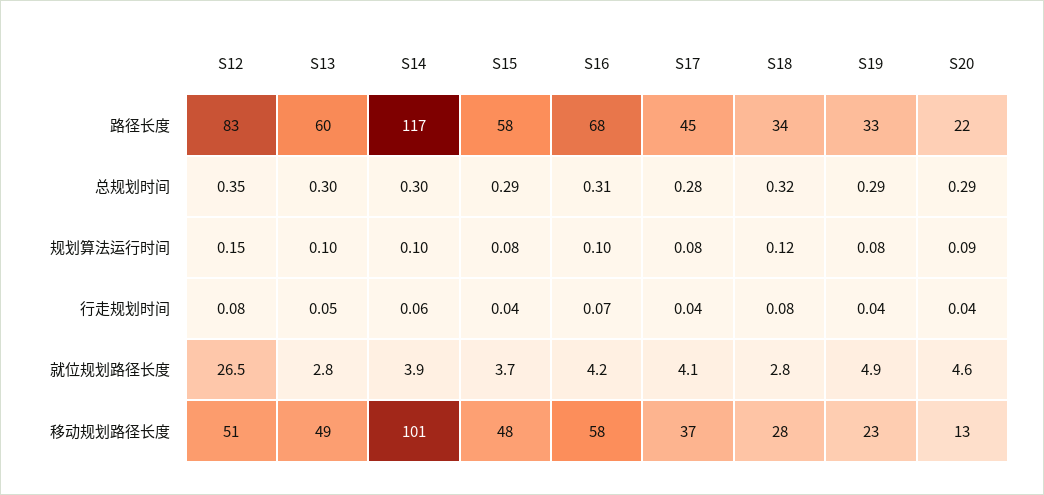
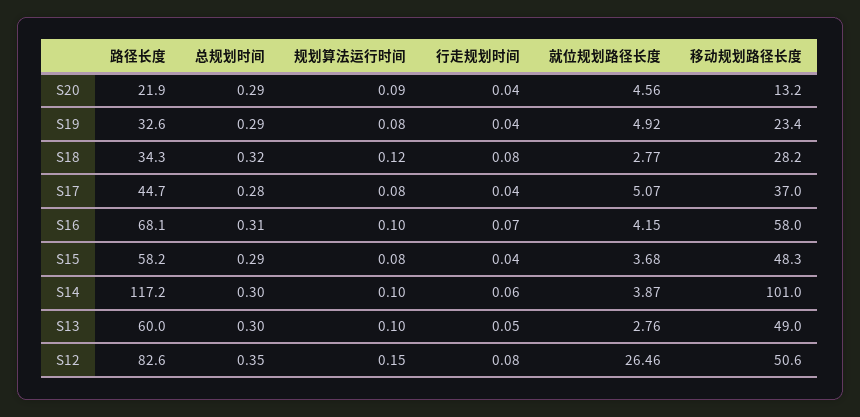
S17, 就位规划路径长度: 4.1 -> 5.07

